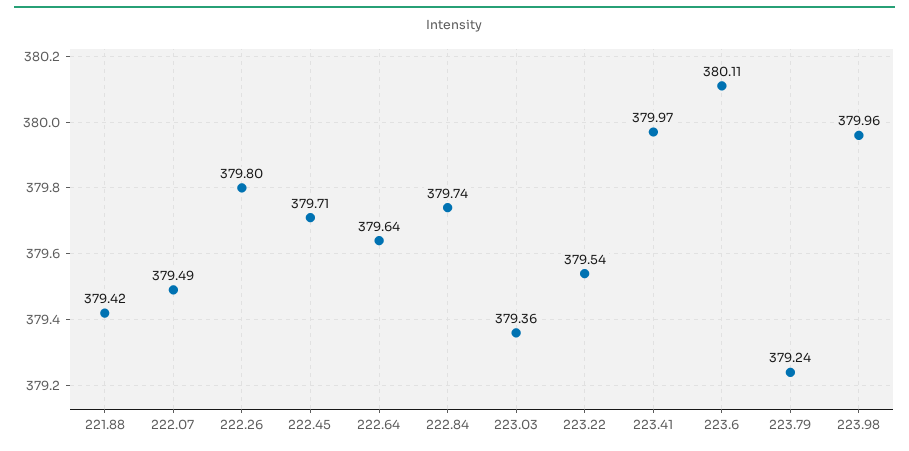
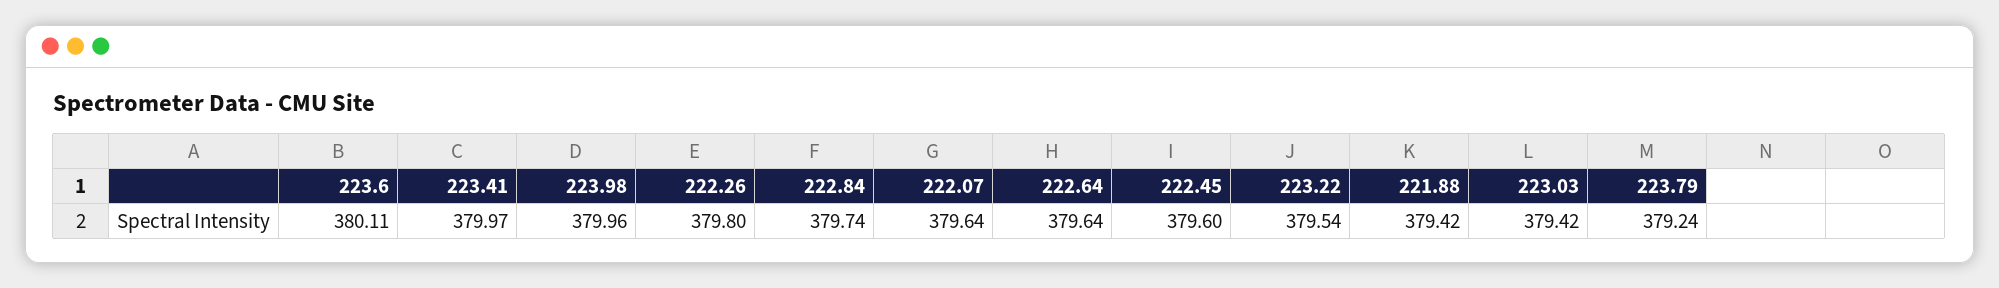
222.07: 379.49 -> 379.64
222.45: 379.71 -> 379.6
223.03: 379.36 -> 379.42

